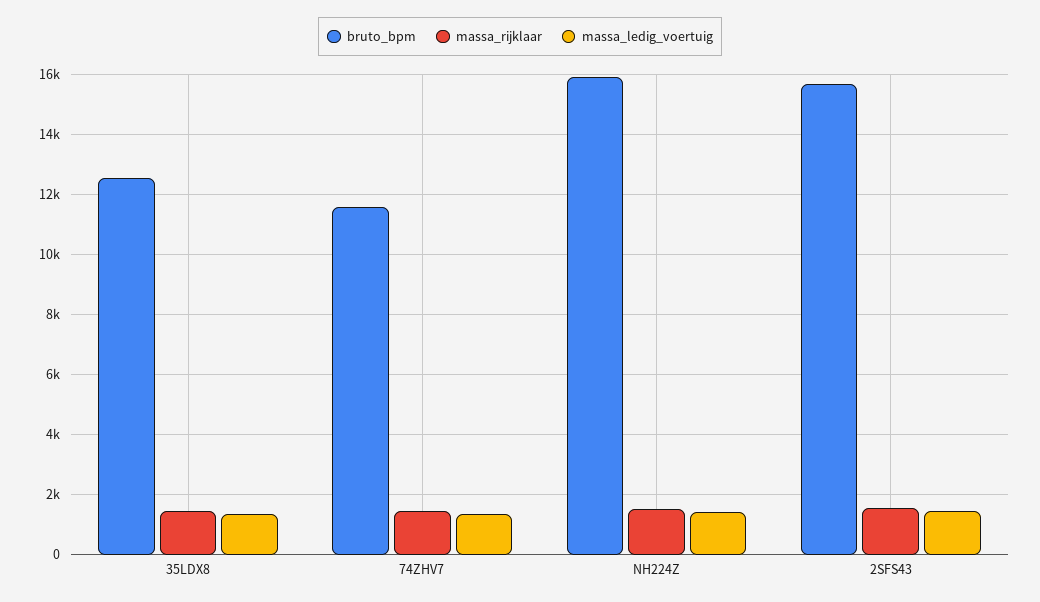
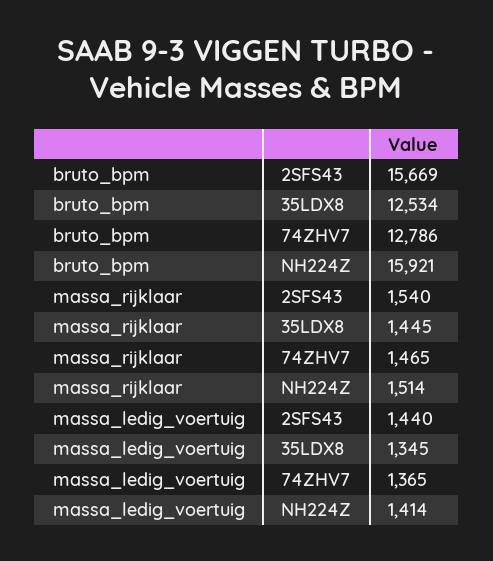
bruto_bpm, 74ZHV7: 11600 -> 12786

